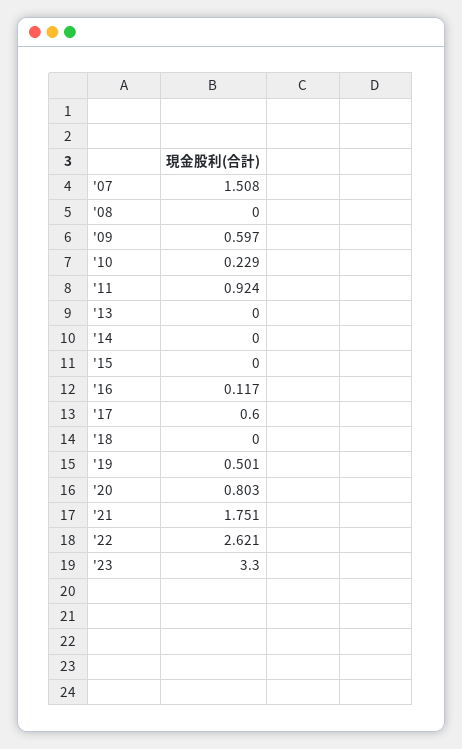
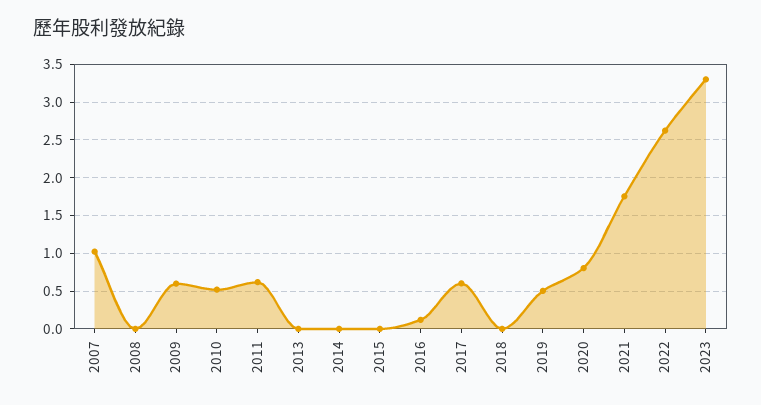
'07: 1.508 -> 1
'10: 0.229 -> 0.5
'11: 0.924 -> 0.6

